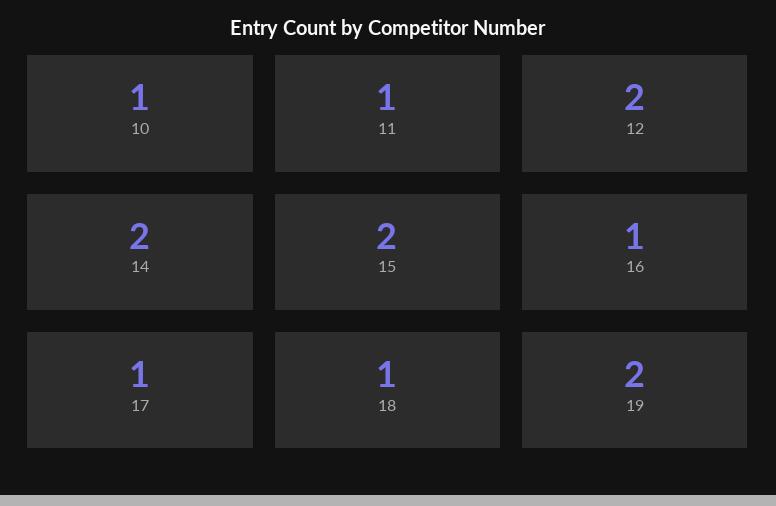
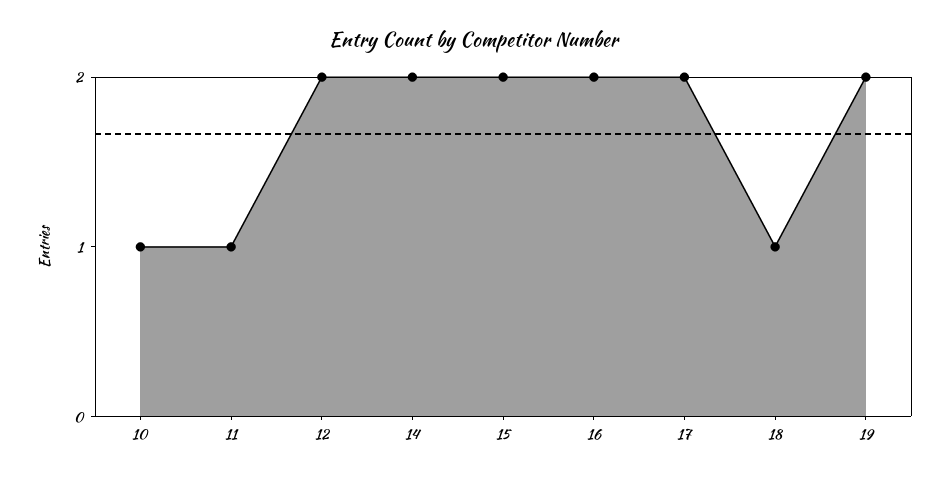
16: 1 -> 2
17: 1 -> 2

